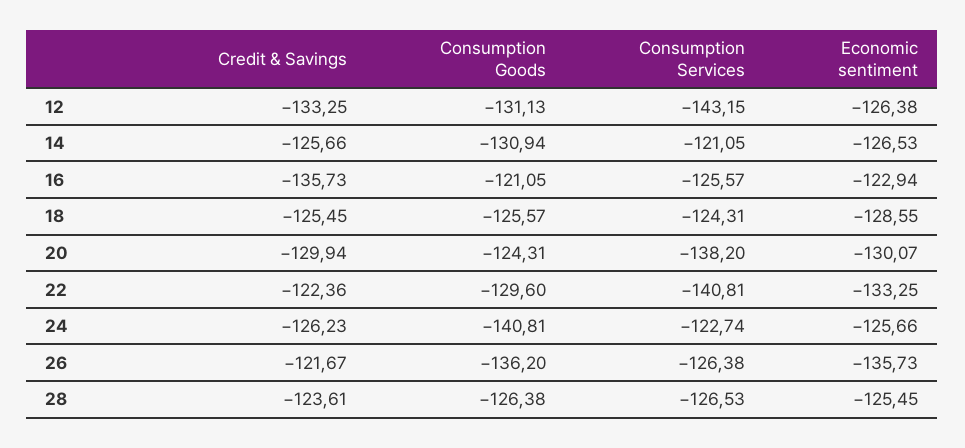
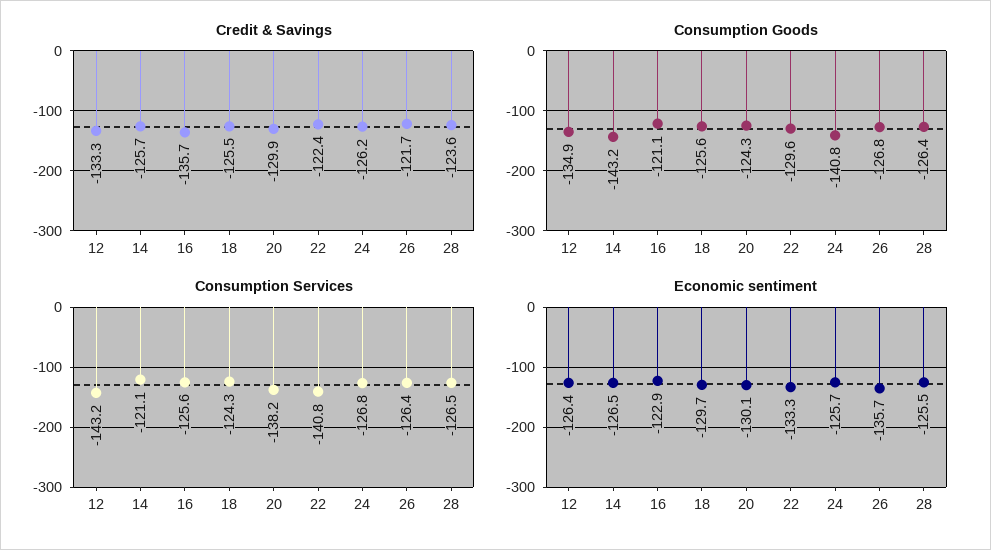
Consumption Goods, 12: -131.13 -> -134.9
Consumption Goods, 14: -130.94 -> -143.2
Economic sentiment, 18: -128.55 -> -129.7
Consumption Services, 24: -122.74 -> -126.8
Consumption Goods, 26: -136.2 -> -126.8

